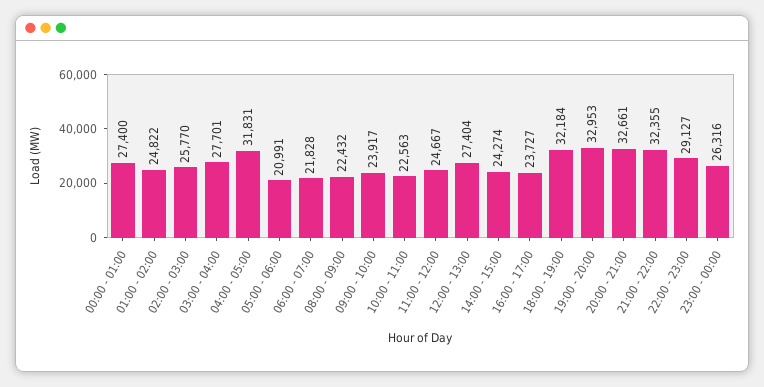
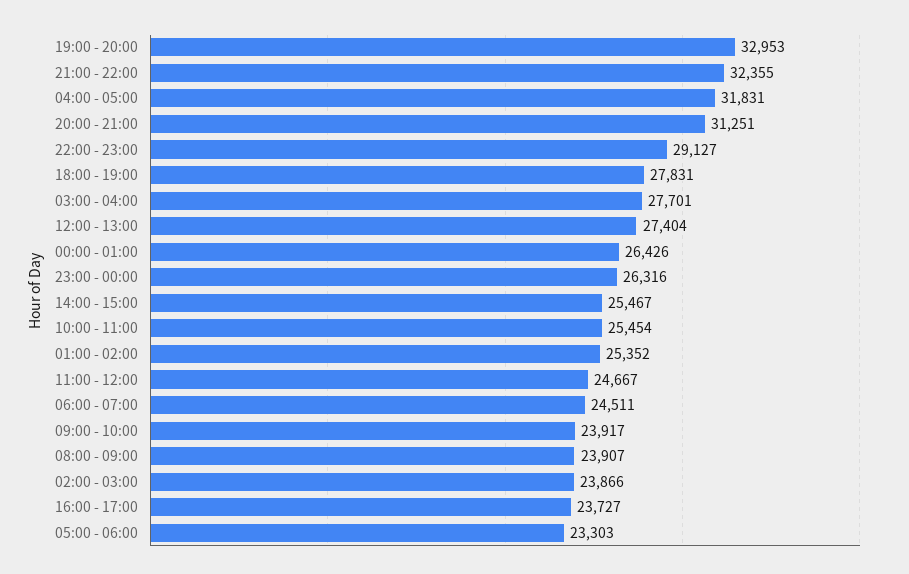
00:00 - 01:00: 27400 -> 26426
01:00 - 02:00: 24822 -> 25352
02:00 - 03:00: 25770 -> 23866
05:00 - 06:00: 20991 -> 23303
06:00 - 07:00: 21828 -> 24511
08:00 - 09:00: 22432 -> 23907
10:00 - 11:00: 22563 -> 25454
14:00 - 15:00: 24274 -> 25467
18:00 - 19:00: 32184 -> 27831
20:00 - 21:00: 32661 -> 31251

